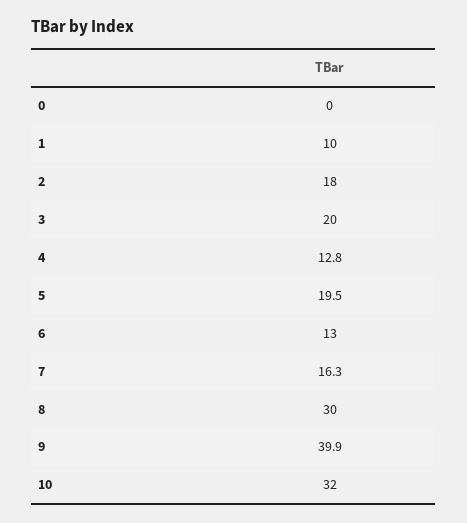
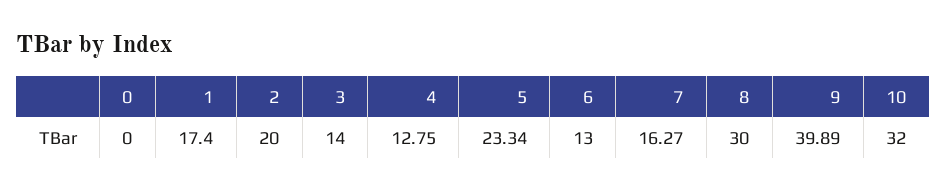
1: 10 -> 17.4
2: 18 -> 20
3: 20 -> 14
5: 19.5 -> 23.34

